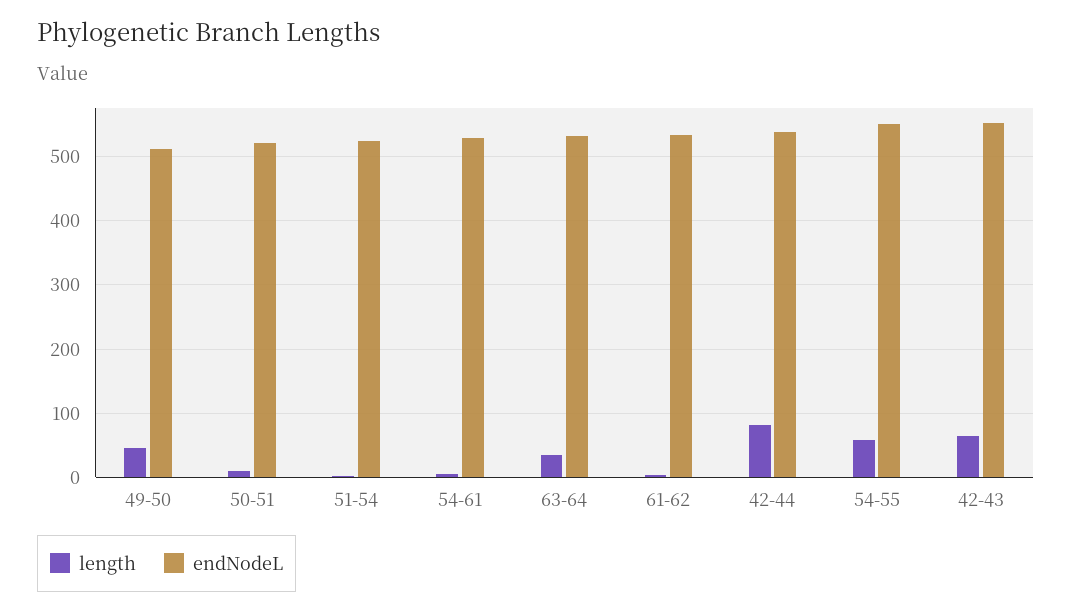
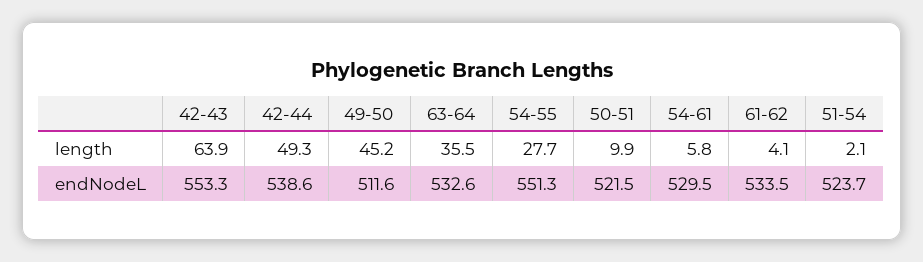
length, 42-44: 80 -> 49.3
length, 54-55: 60 -> 27.7

